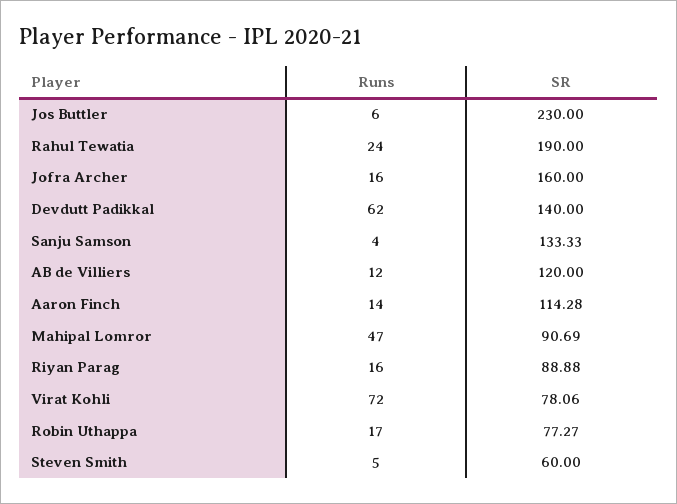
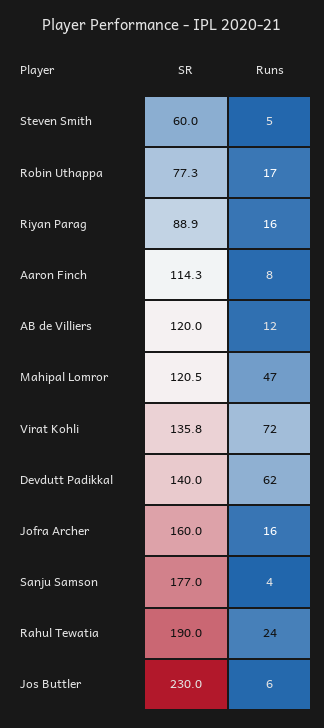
SR, Sanju Samson: 133.33 -> 177
Runs, Aaron Finch: 14 -> 8
SR, Mahipal Lomror: 90.69 -> 120.5
SR, Virat Kohli: 78.06 -> 135.8

